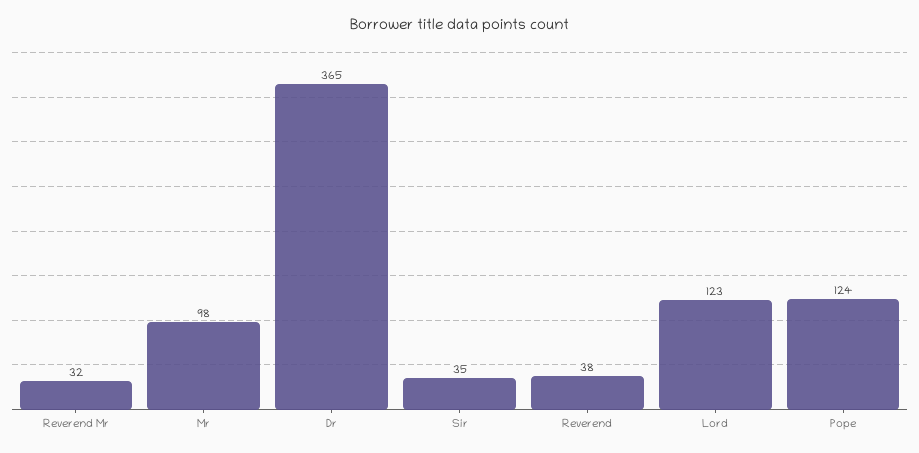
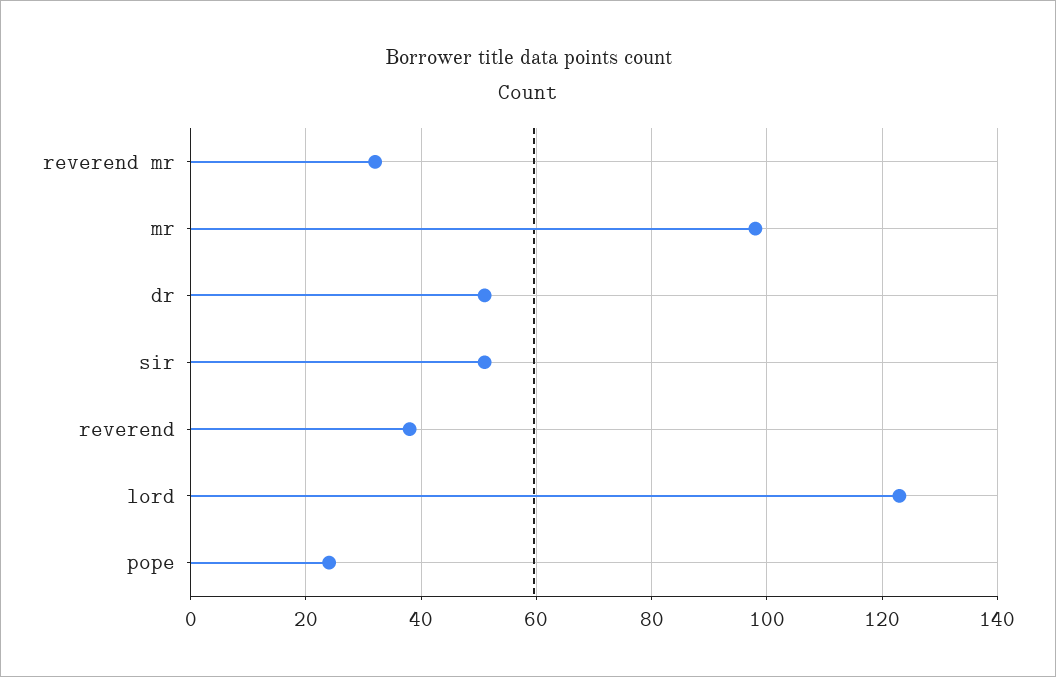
Dr: 365 -> 50
Sir: 35 -> 50
Pope: 124 -> 25

